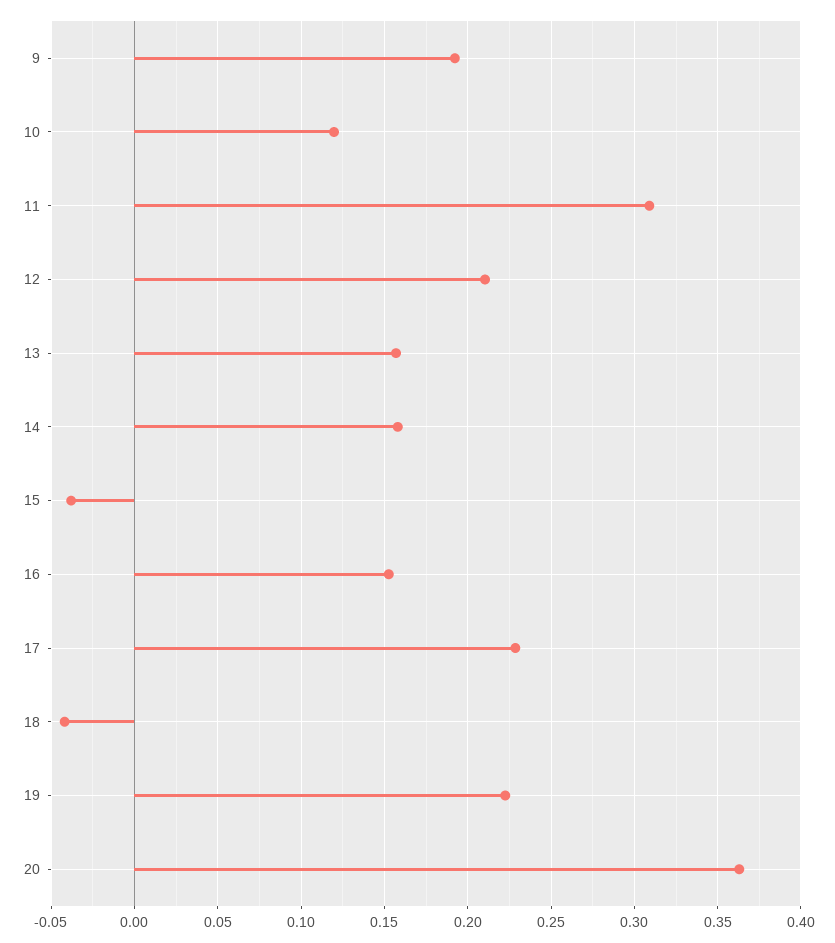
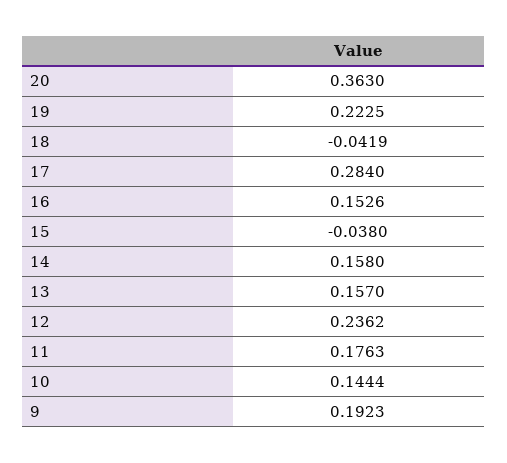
10: 0.12 -> 0.1444
11: 0.31 -> 0.1763
12: 0.21 -> 0.2362
17: 0.23 -> 0.284

